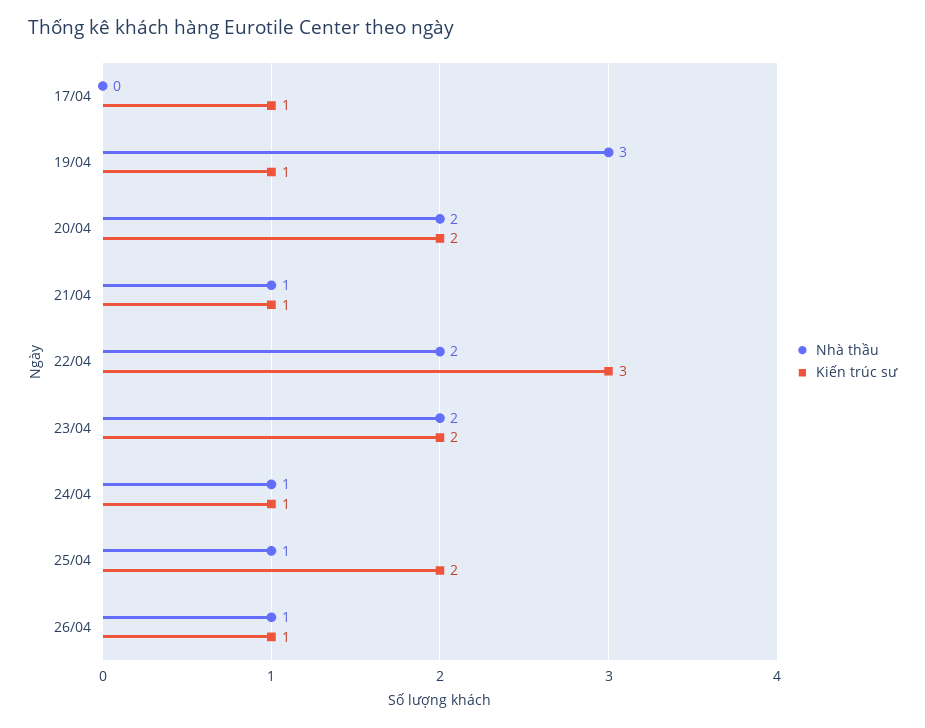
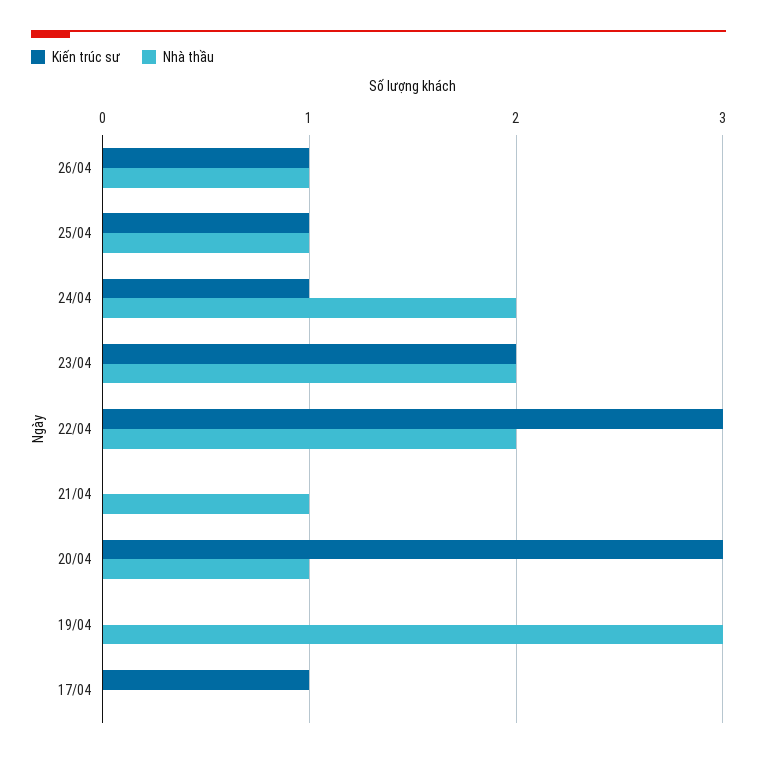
Kiến trúc sư, 19/04: 1 -> 0
Nhà thầu, 20/04: 2 -> 1
Kiến trúc sư, 20/04: 2 -> 3
Kiến trúc sư, 21/04: 1 -> 0
Nhà thầu, 24/04: 1 -> 2
Kiến trúc sư, 25/04: 2 -> 1

